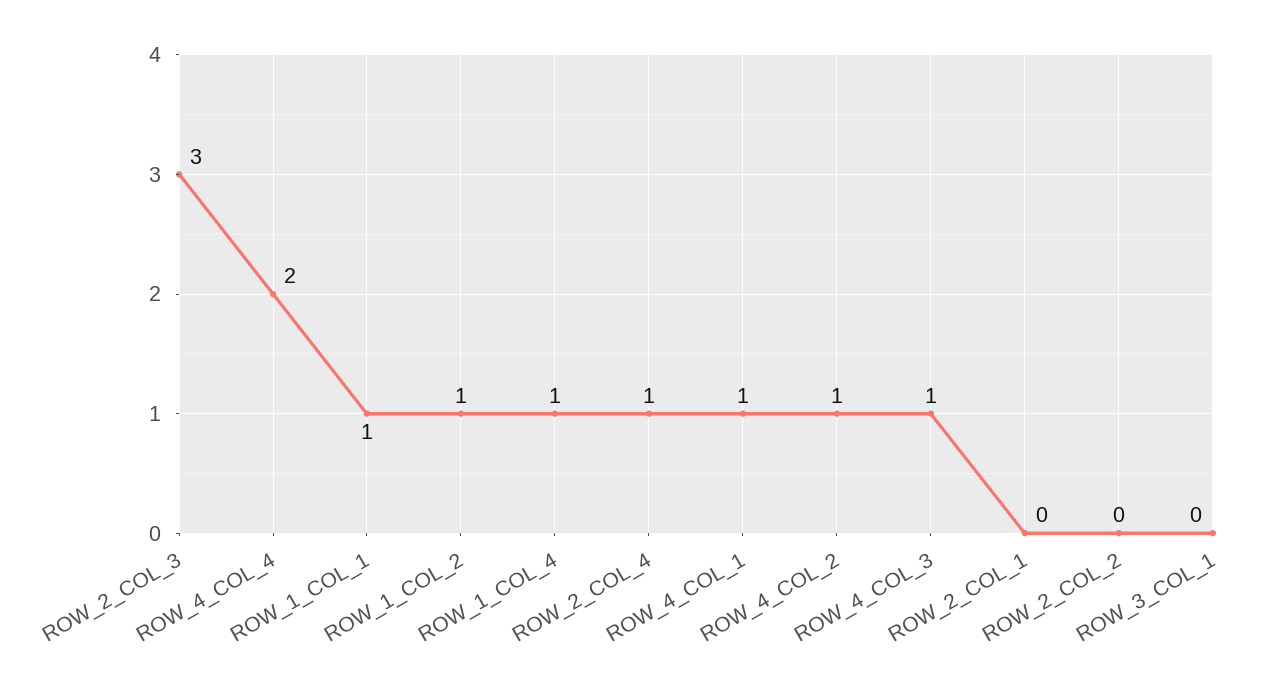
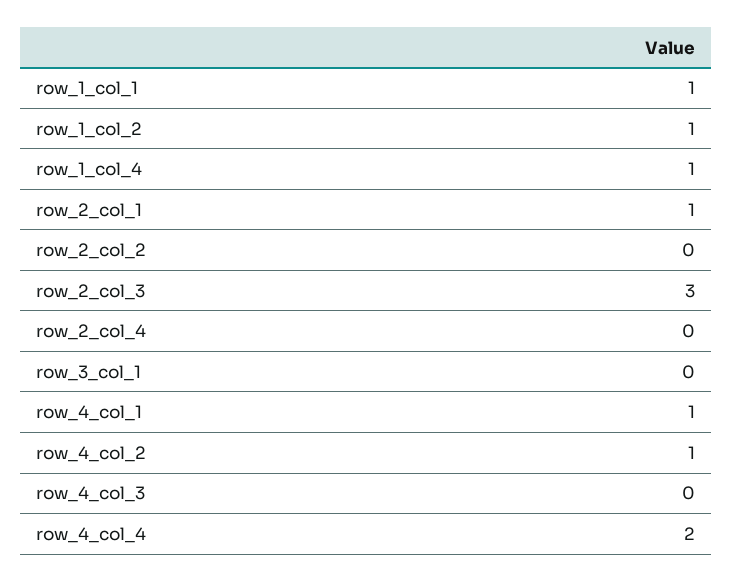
ROW_2_COL_4: 1 -> 0
ROW_4_COL_3: 1 -> 0
ROW_2_COL_1: 0 -> 1

